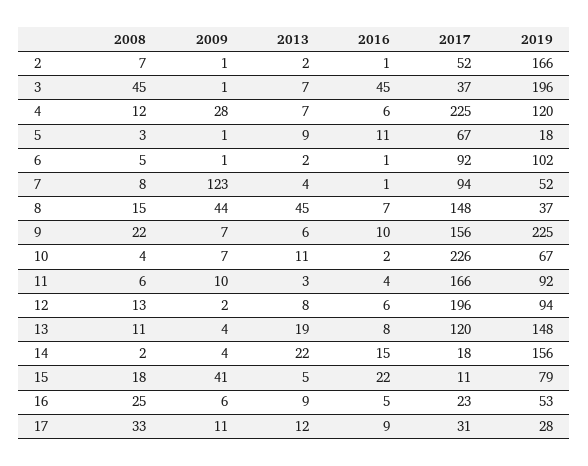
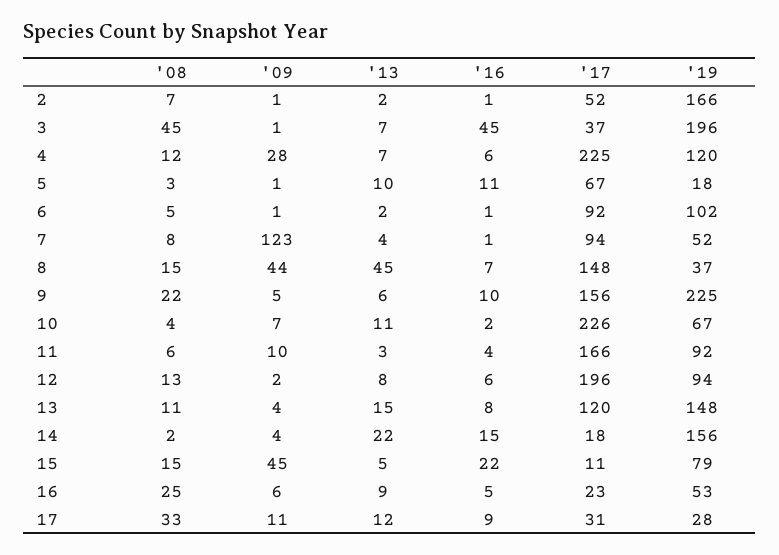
2013, 5: 9 -> 10
2009, 9: 7 -> 5
2013, 13: 19 -> 15
2008, 15: 18 -> 15
2009, 15: 41 -> 45

